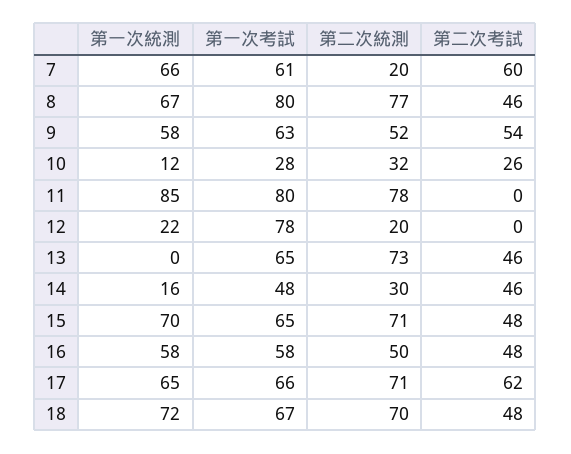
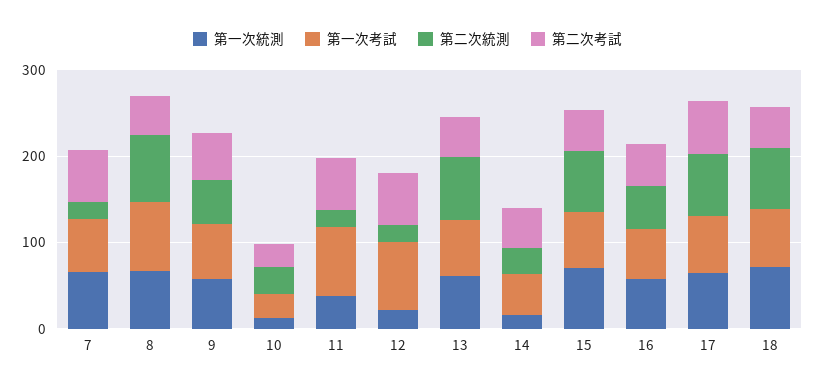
第一次統測, 11: 85 -> 40
第二次統測, 11: 78 -> 20
第二次考試, 11: 0 -> 60
第二次考試, 12: 0 -> 60
第一次統測, 13: 0 -> 60

